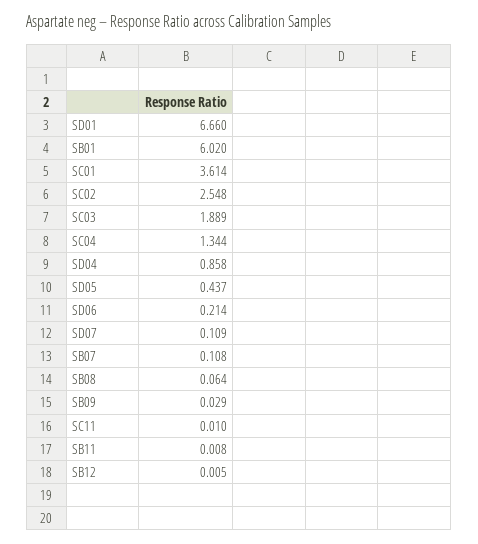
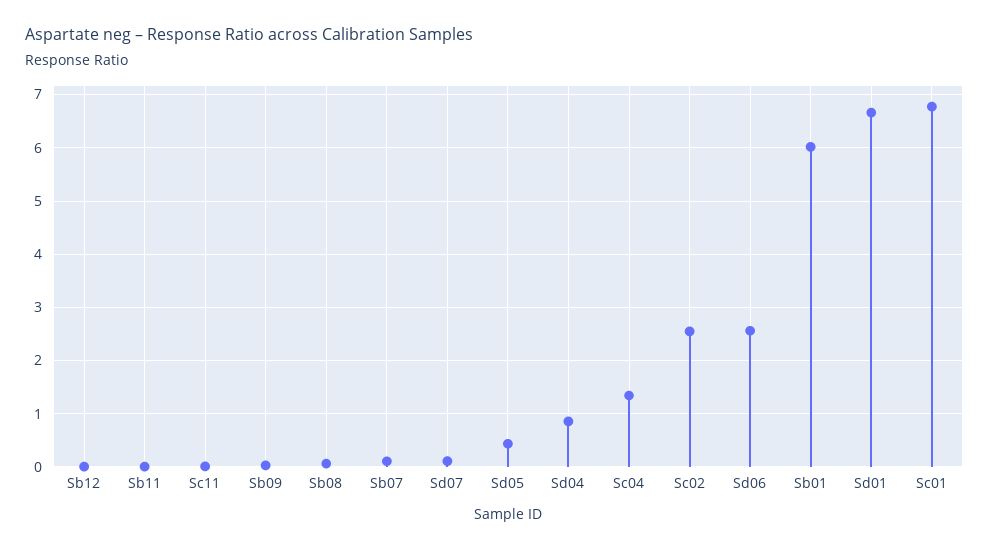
SC01: 3.614 -> 6.8
SC03: 1.889 -> none
SD06: 0.214 -> 2.6

